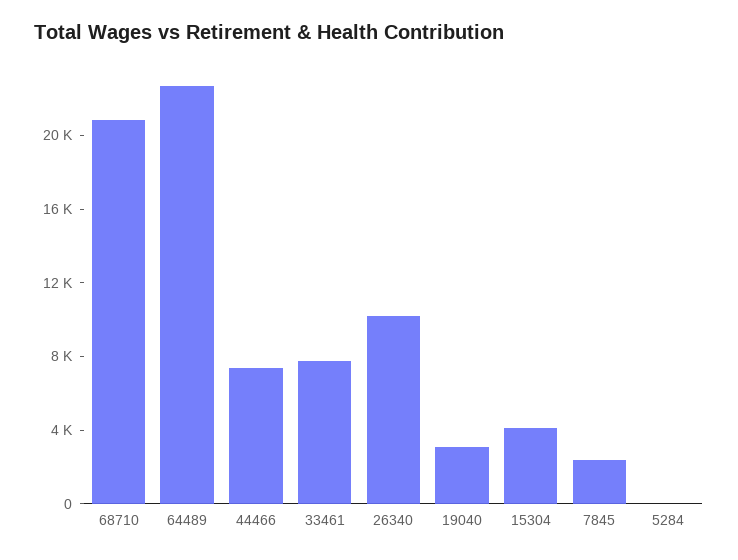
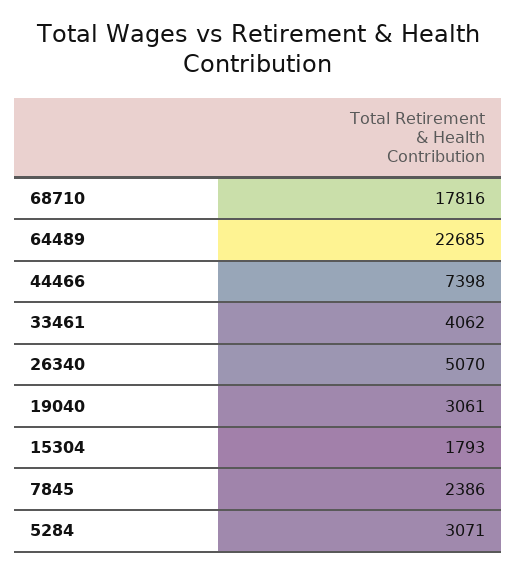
68710: 21000 -> 17816
33461: 8000 -> 4062
26340: 10000 -> 5070
15304: 4000 -> 1793
5284: 0 -> 3071

